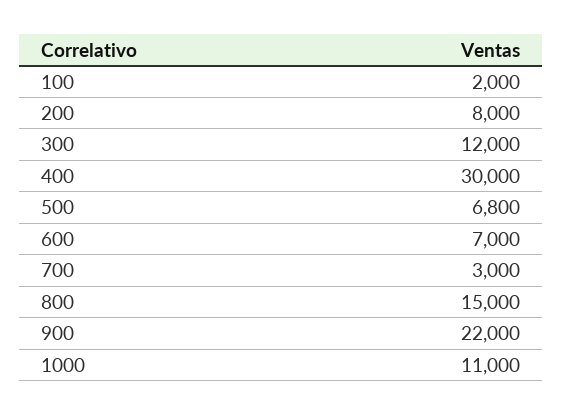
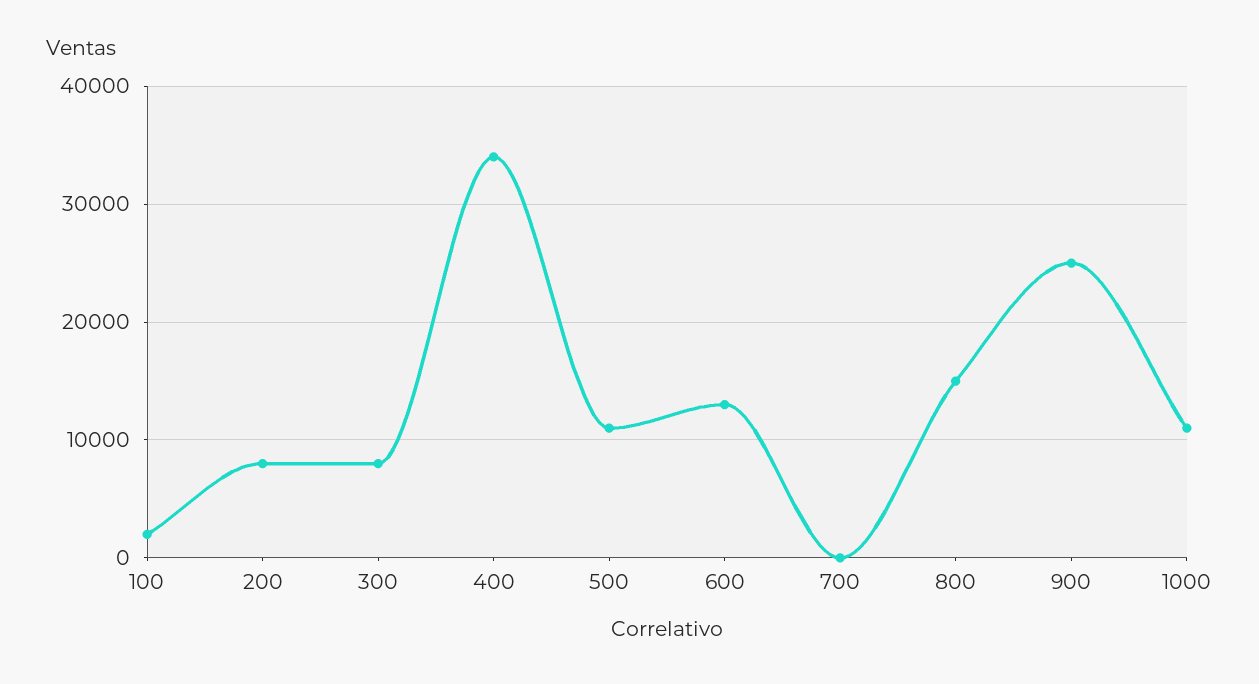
300: 12000 -> 8000
400: 30000 -> 34000
500: 6800 -> 11000
600: 7000 -> 13000
700: 3000 -> 0
900: 22000 -> 25000

